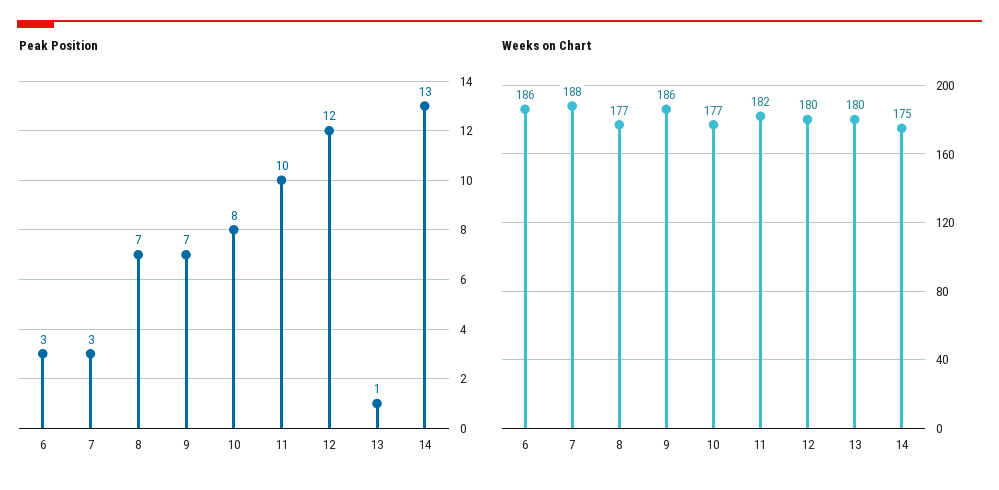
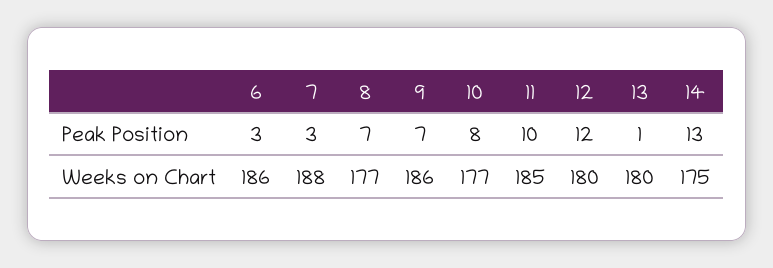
Weeks on Chart, 11: 182 -> 185

